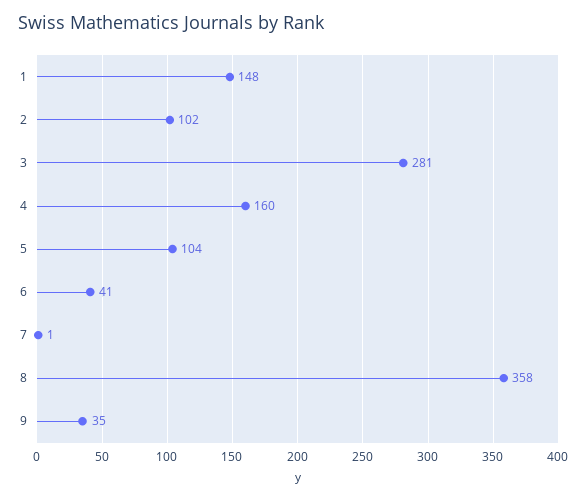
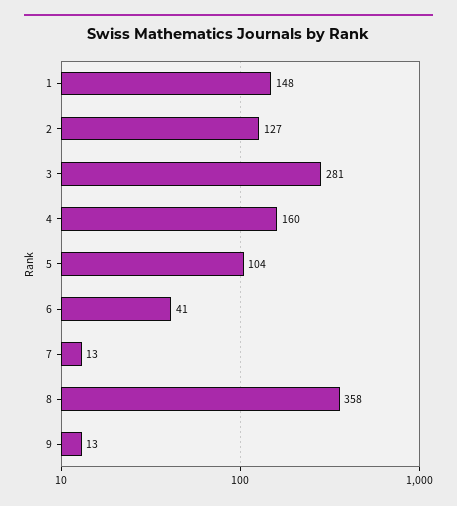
2: 102 -> 127
7: 1 -> 13
9: 35 -> 13

